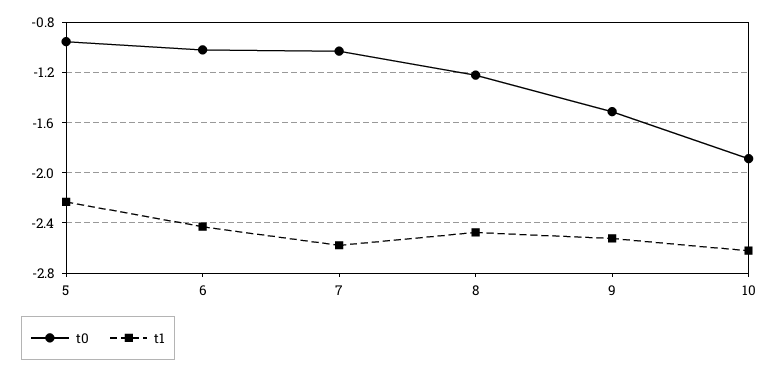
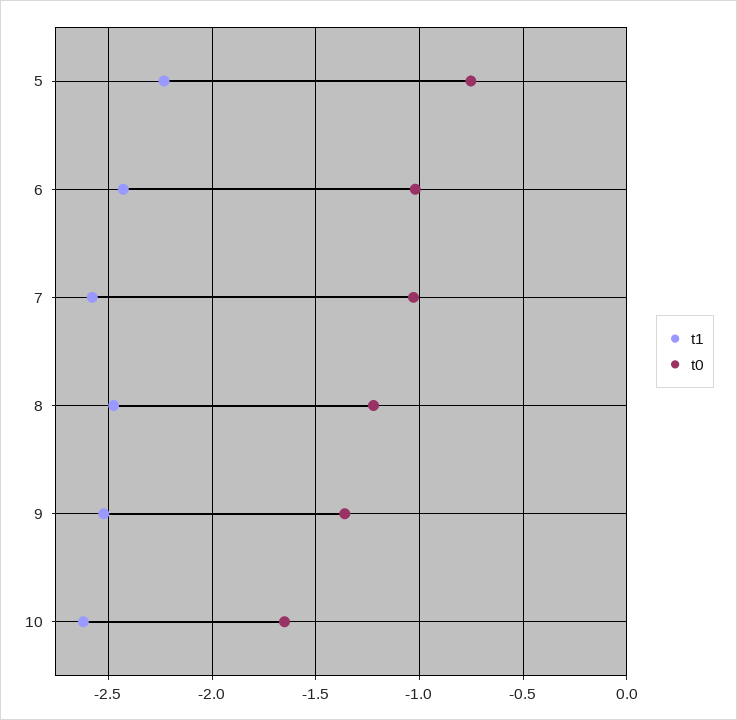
t0, 5: -0.95 -> -0.75
t0, 9: -1.5 -> -1.35
t0, 10: -1.9 -> -1.65

